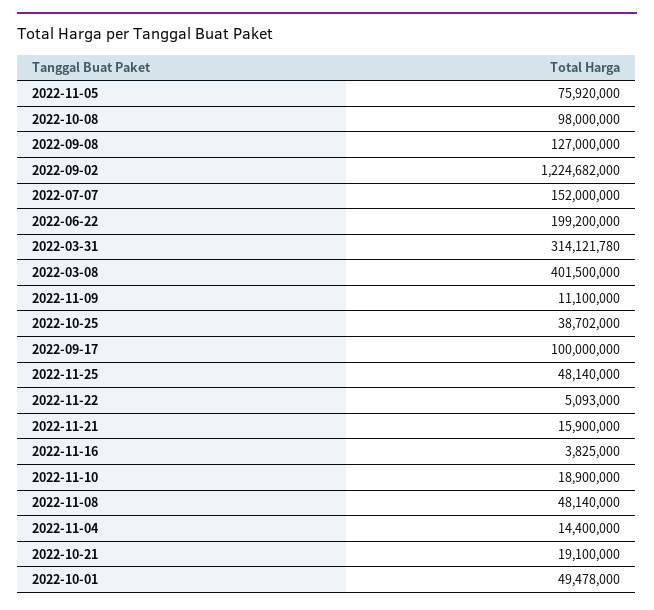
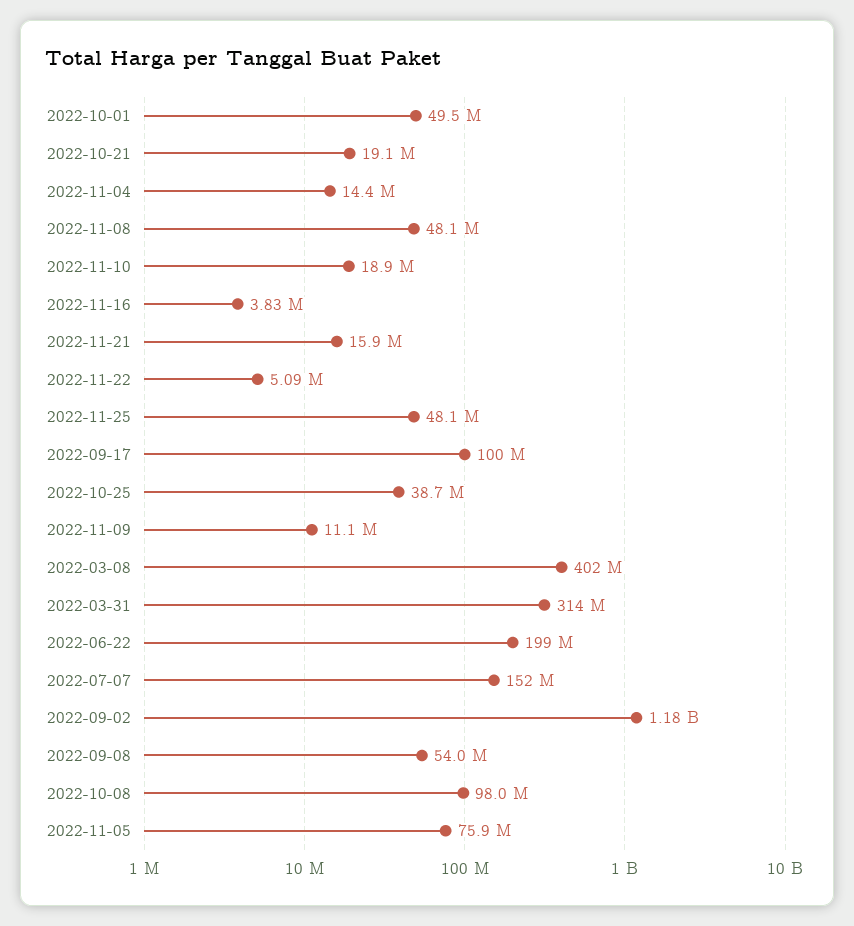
2022-09-08: 127000000 -> 54000000
2022-09-02: 1224682000 -> 1180000000

